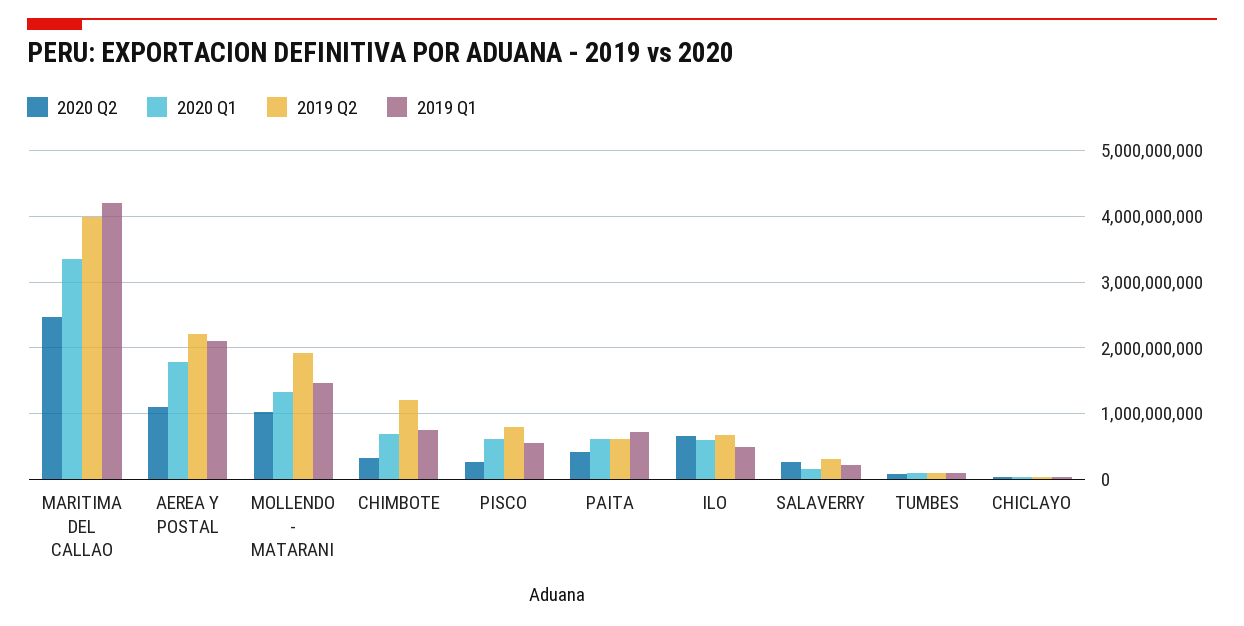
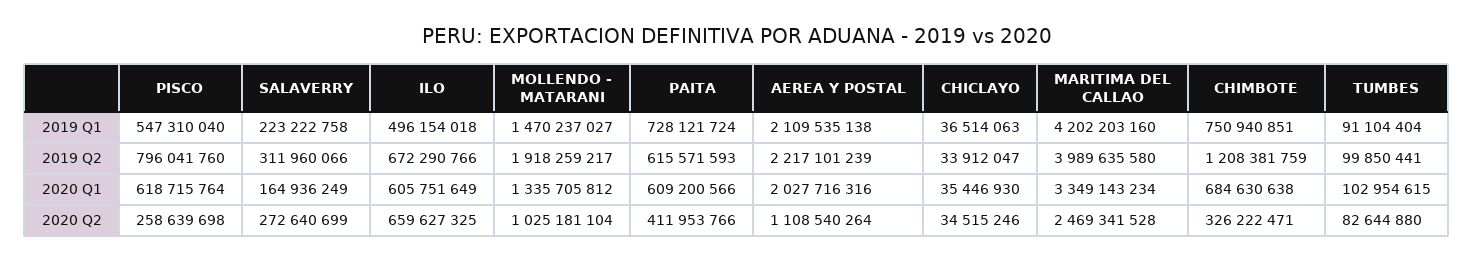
2020 Q1, AEREA Y POSTAL: 1800000000 -> 2027716316

